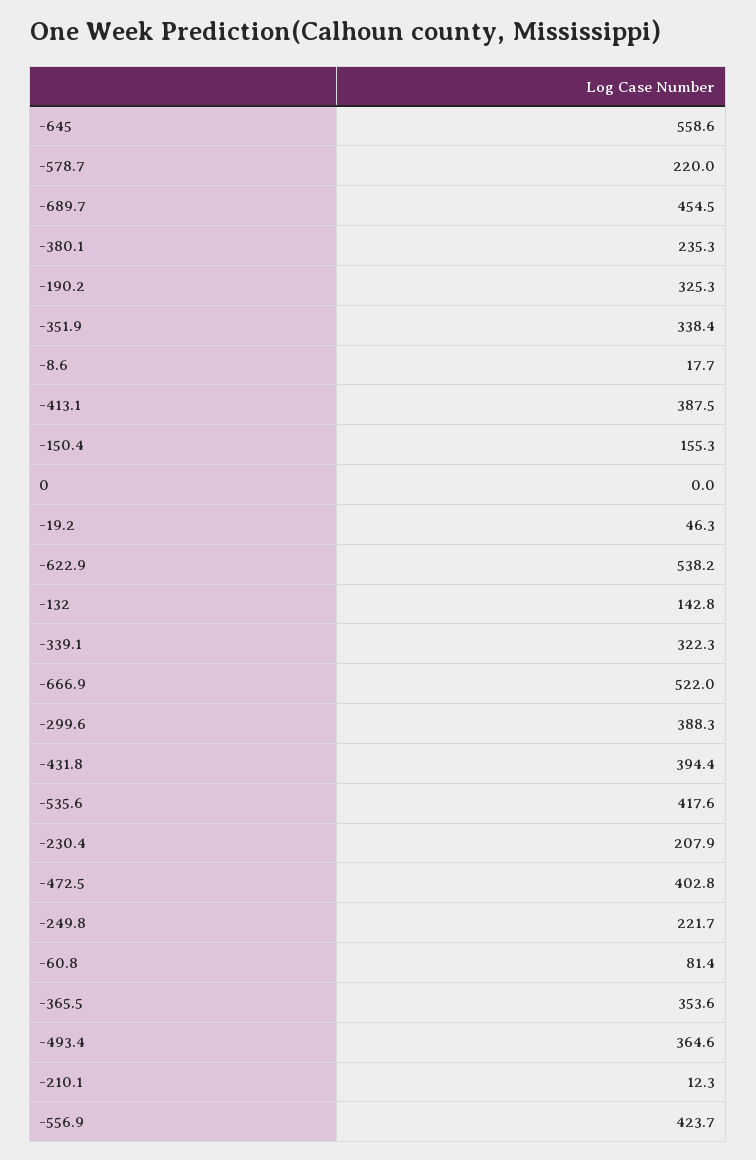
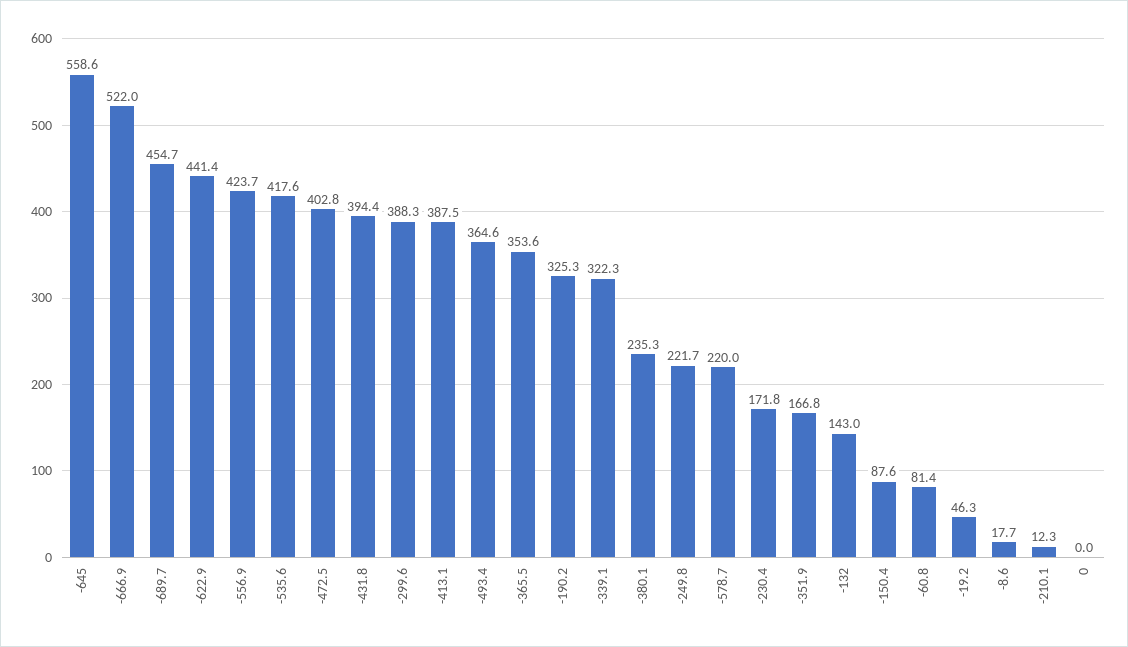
-689.7: 454.5 -> 454.7
-351.9: 338.4 -> 166.8
-150.4: 155.3 -> 87.6
-622.9: 538.2 -> 441.4
-132: 142.8 -> 143
-230.4: 207.9 -> 171.8

